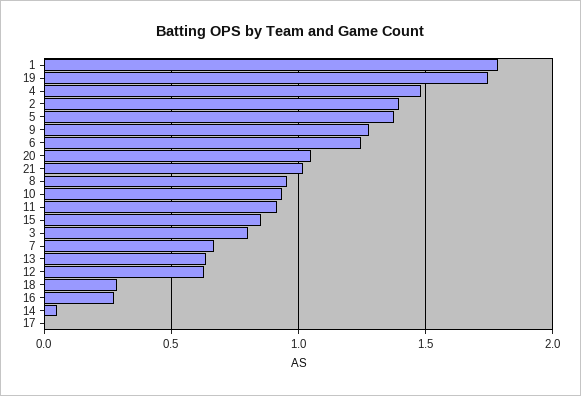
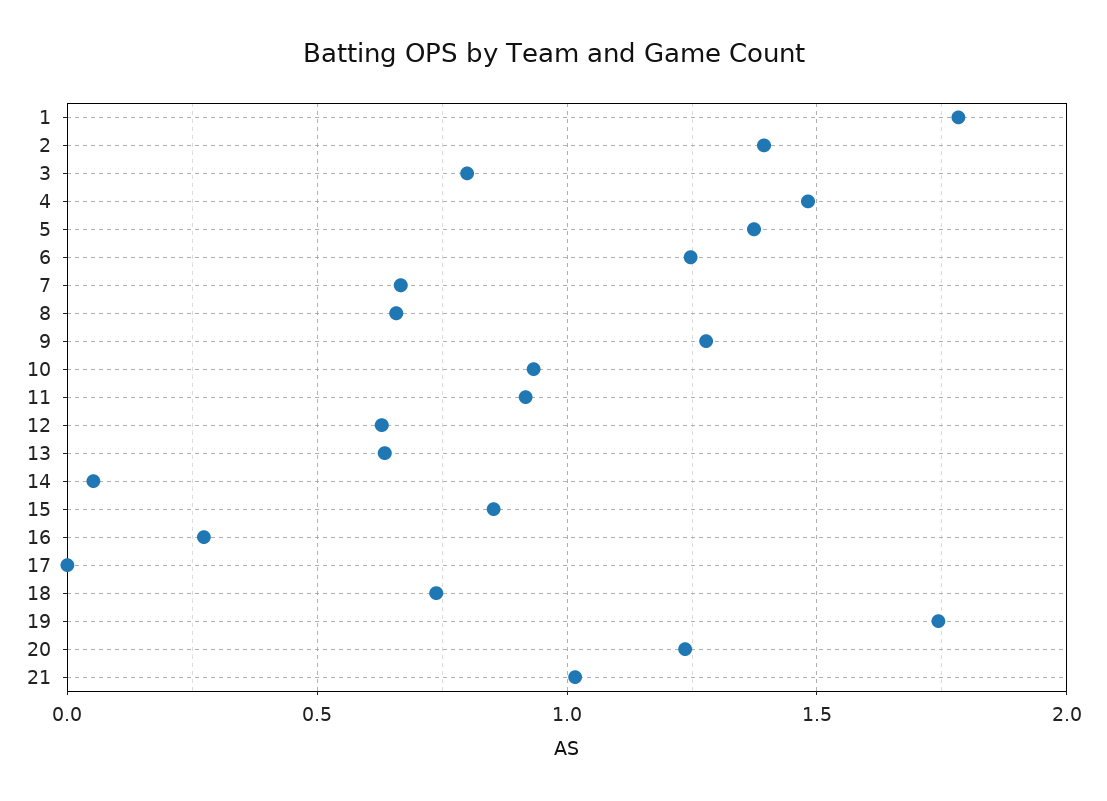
20: 1.05 -> 1.25
8: 0.95 -> 0.65
18: 0.3 -> 0.75

